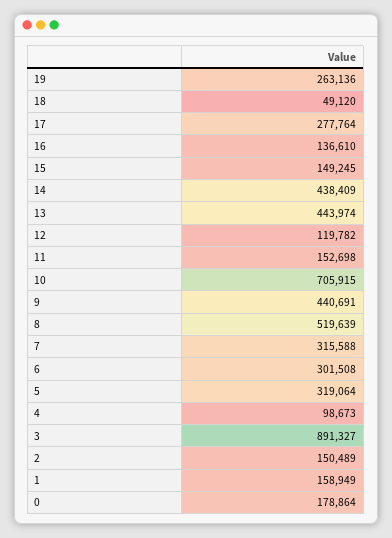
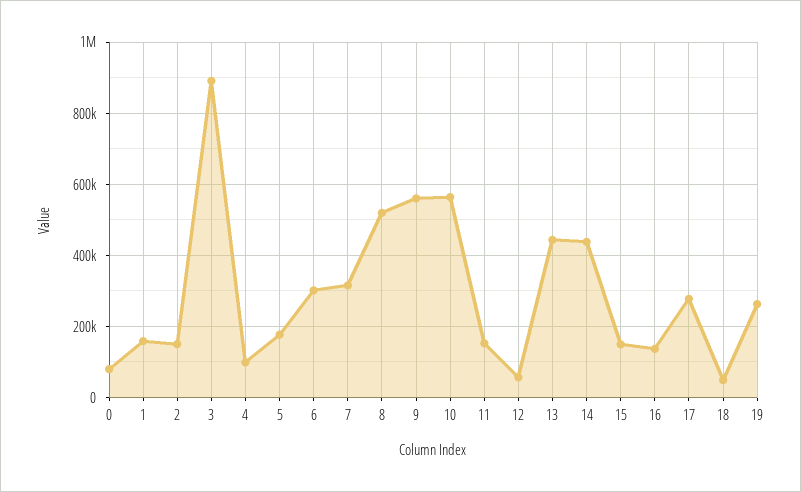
12: 119782 -> 60000
10: 705915 -> 560000
9: 440691 -> 560000
5: 319064 -> 180000
0: 178864 -> 80000

